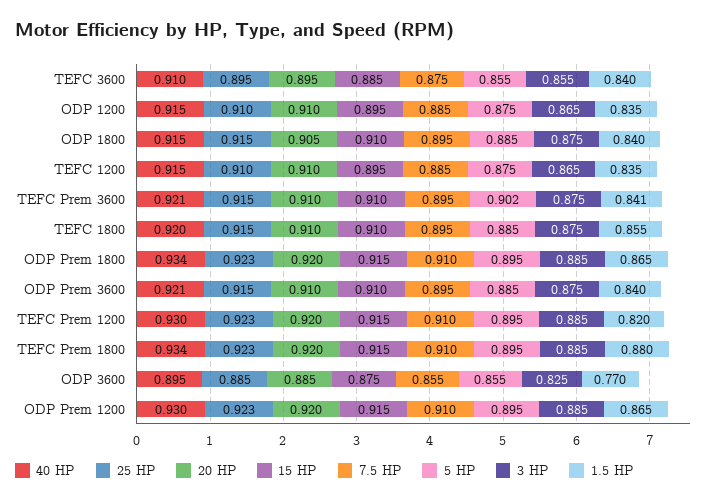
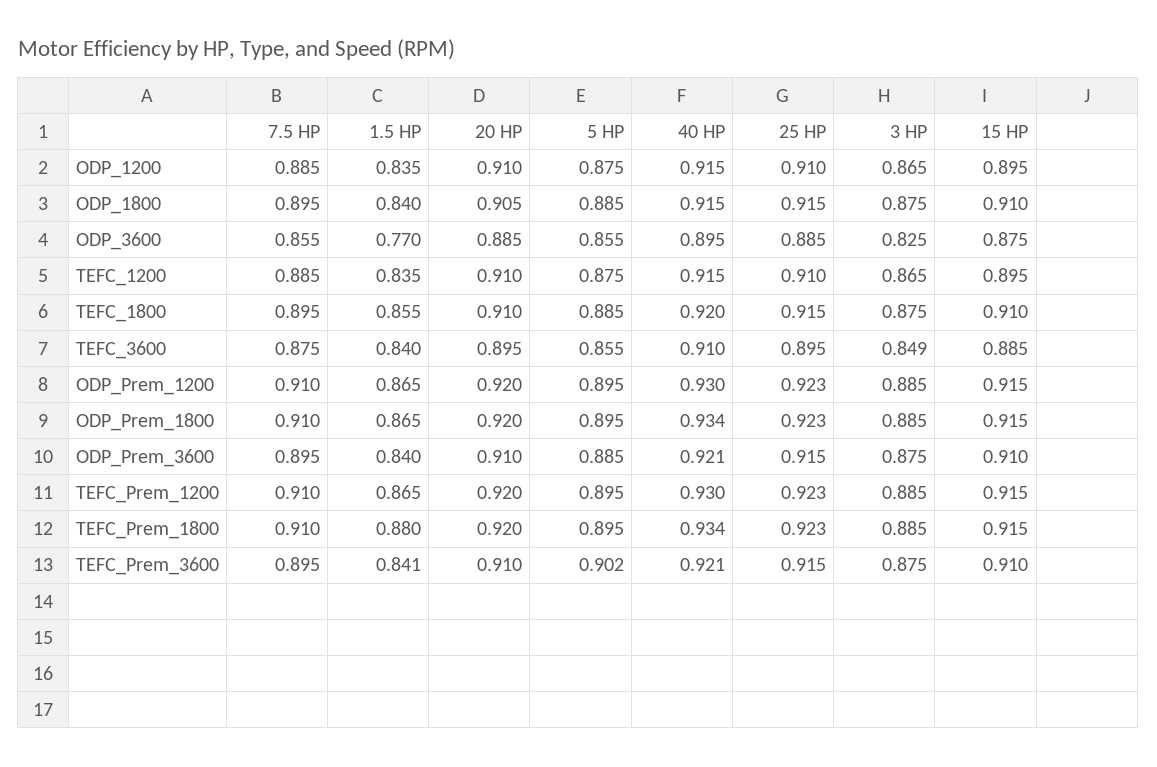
3 HP, TEFC 3600: 0.855 -> 0.849
1.5 HP, TEFC Prem 1200: 0.82 -> 0.865

